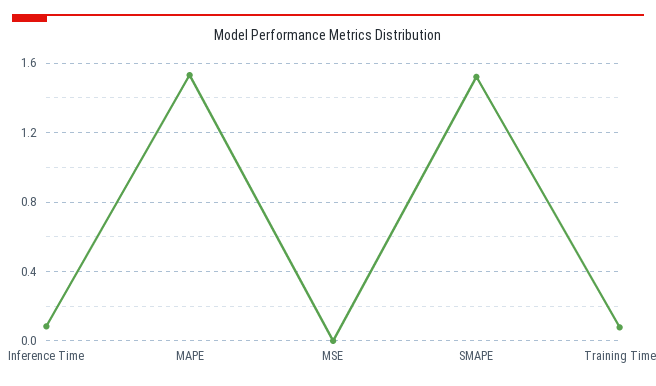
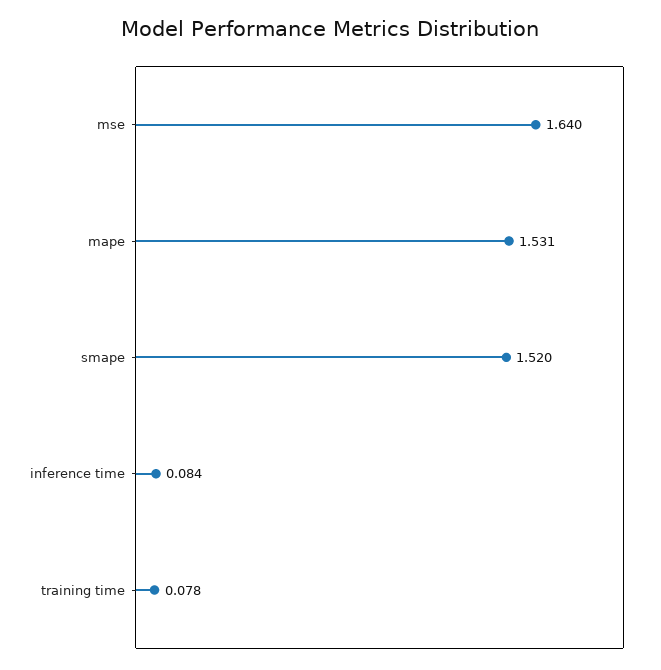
MSE: 0 -> 1.64

